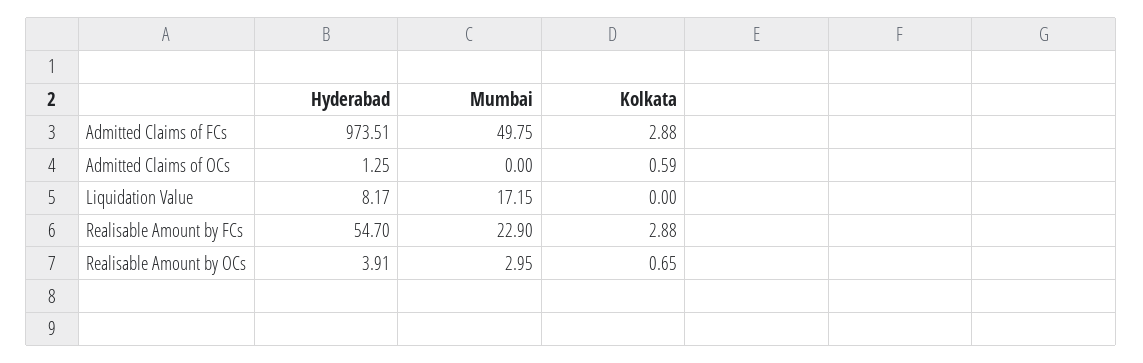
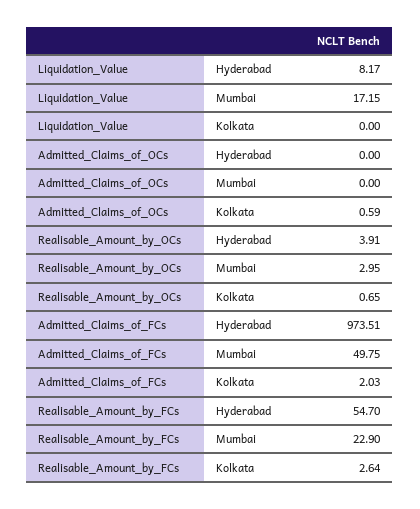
Kolkata, Admitted Claims of FCs: 2.88 -> 2.03
Hyderabad, Admitted Claims of OCs: 1.25 -> 0
Kolkata, Realisable Amount by FCs: 2.88 -> 2.64

